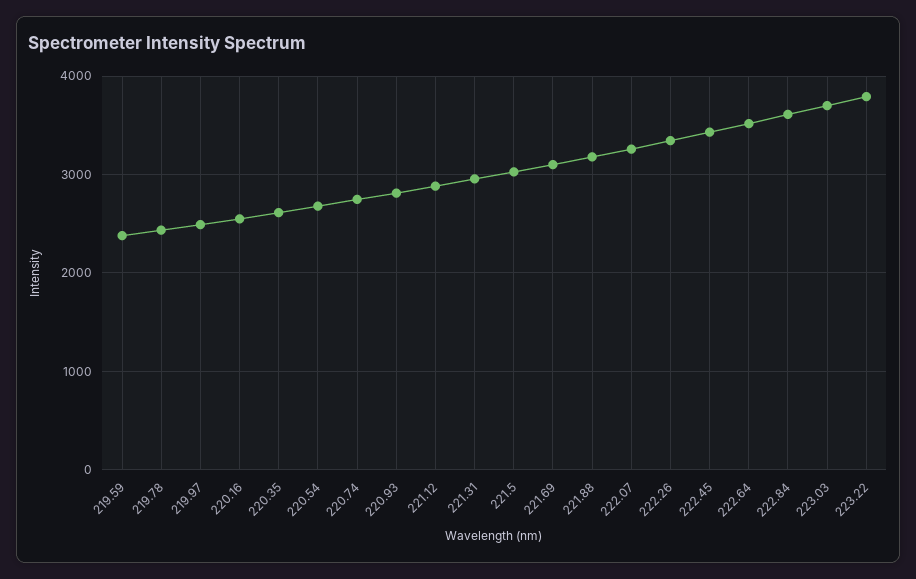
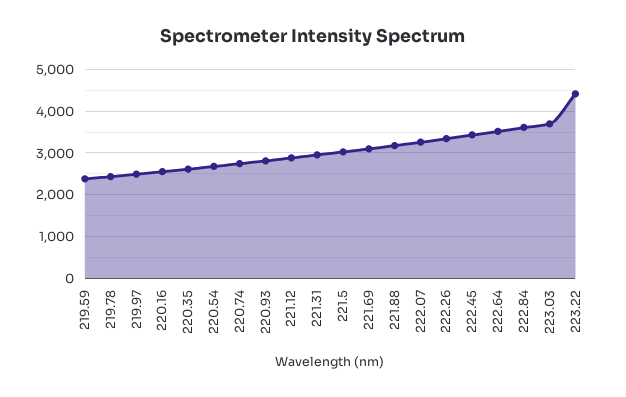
223.22: 3800 -> 4400

